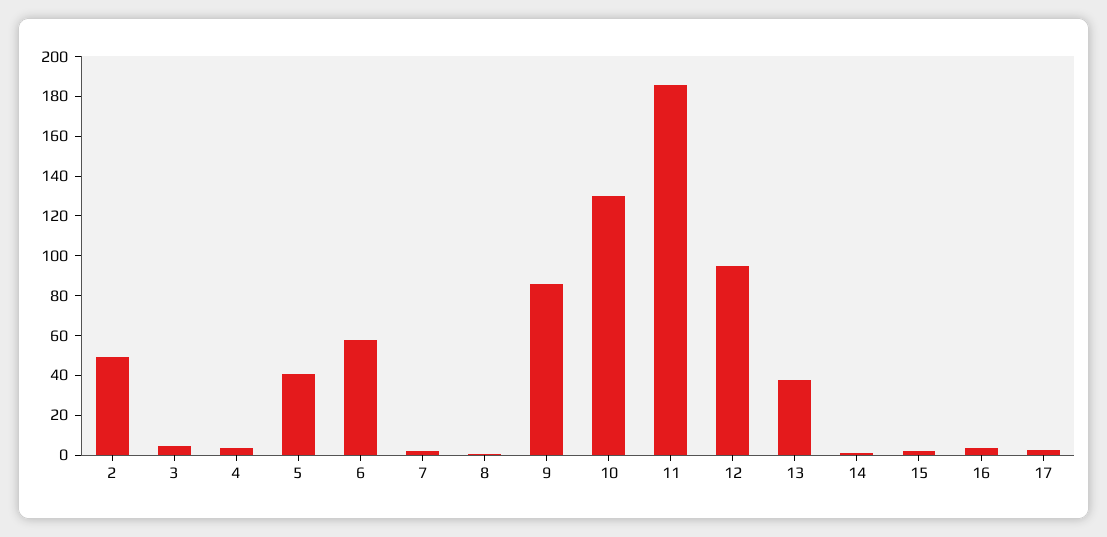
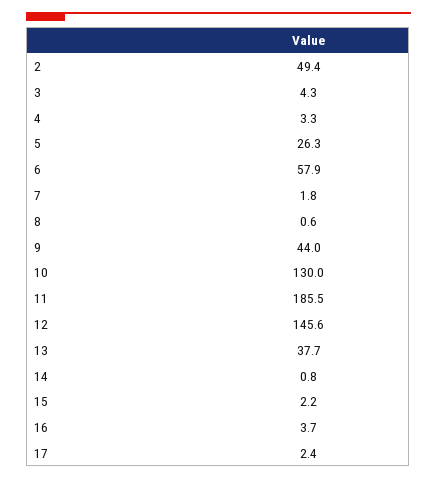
5: 40 -> 26.3
9: 85 -> 44
12: 95 -> 145.6

